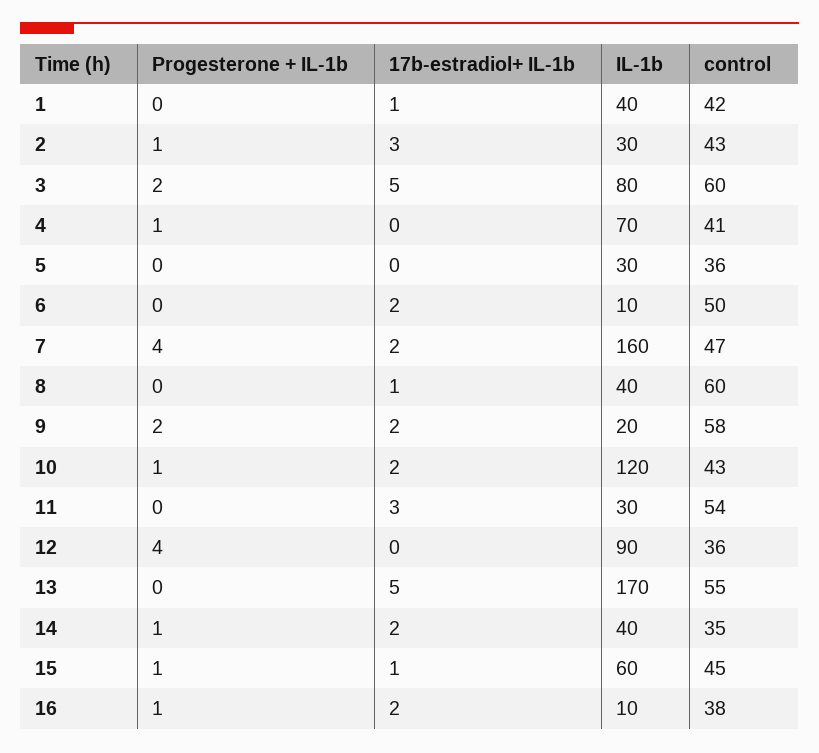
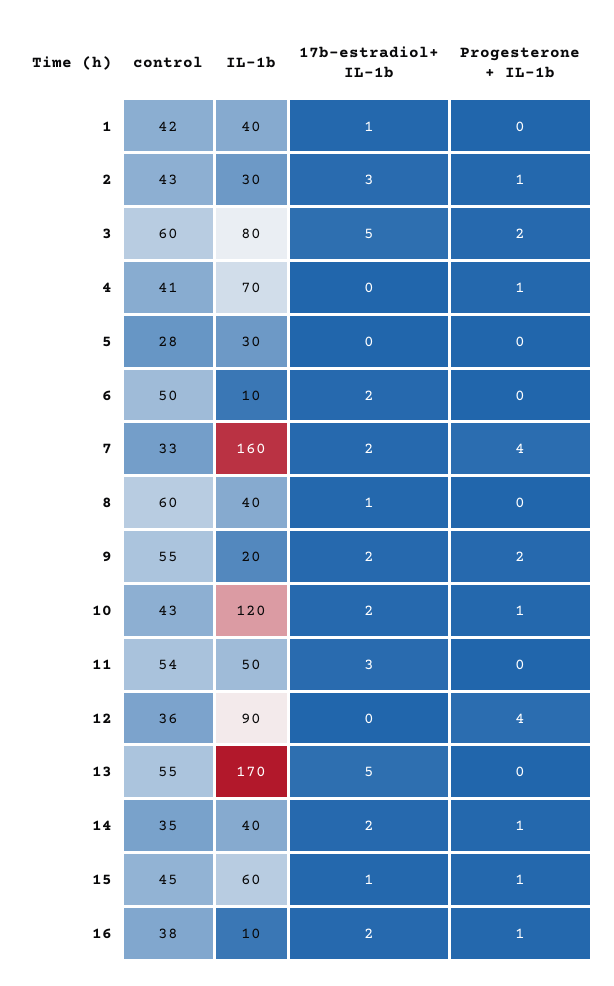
control, 5: 36 -> 28
control, 7: 47 -> 33
control, 9: 58 -> 55
IL-1b, 11: 30 -> 50

